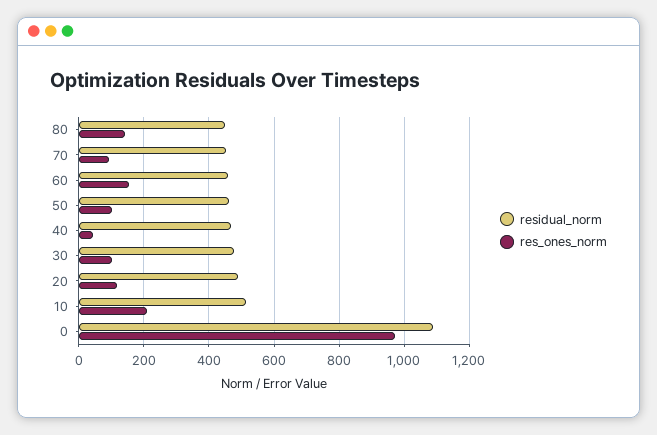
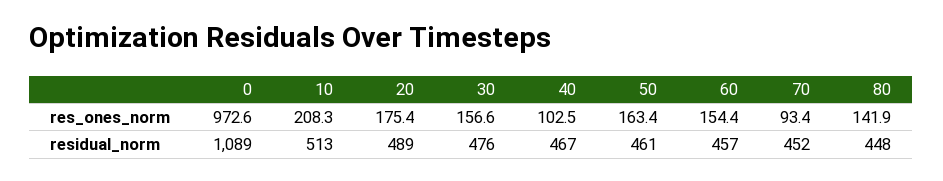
res_ones_norm, 50: 100 -> 163.4
res_ones_norm, 40: 40 -> 102.5
res_ones_norm, 30: 100 -> 156.6
res_ones_norm, 20: 120 -> 175.4

